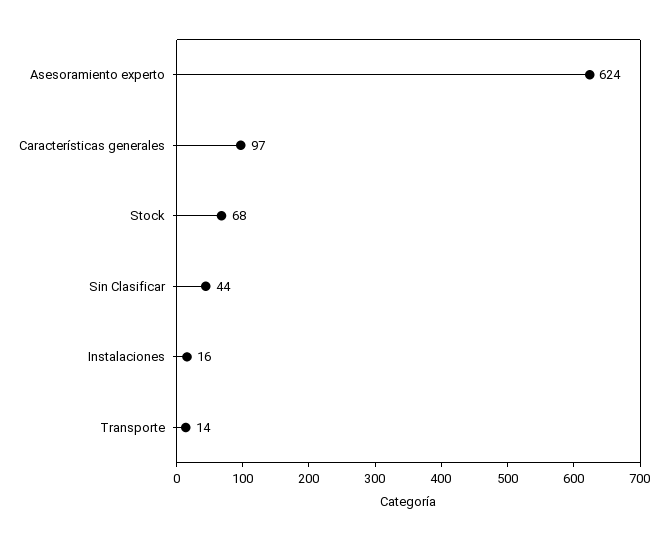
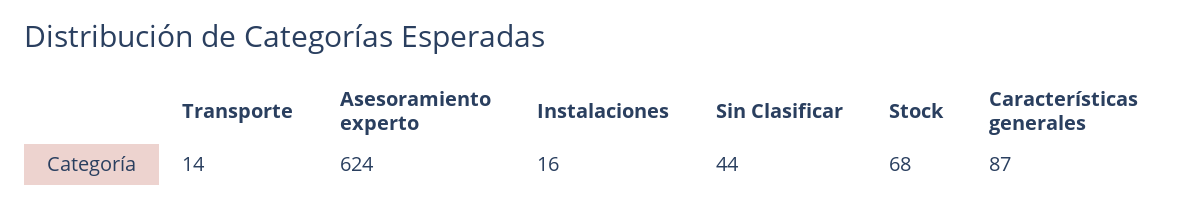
Características generales: 97 -> 87

